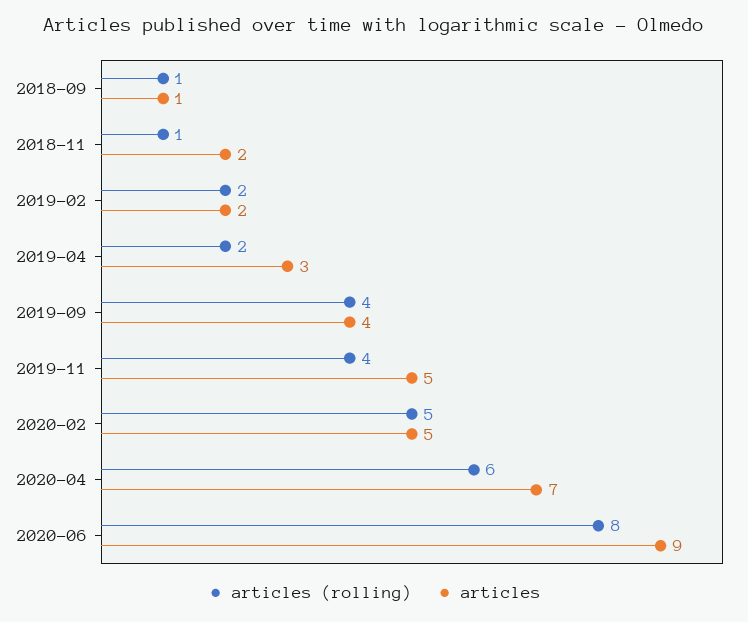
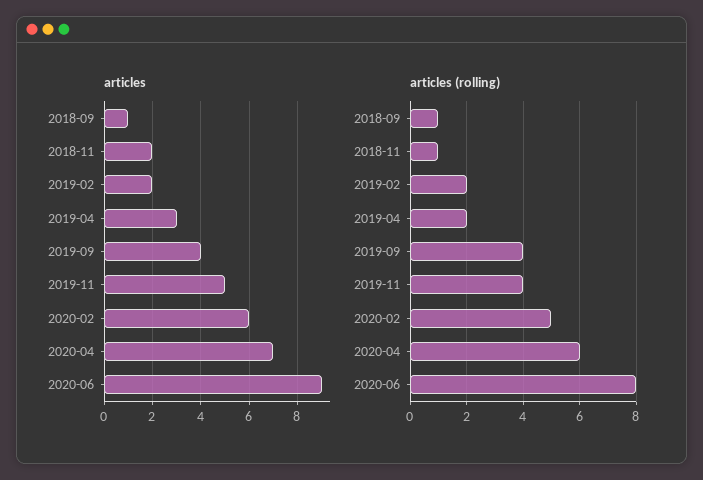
articles, 2020-02: 5 -> 6

